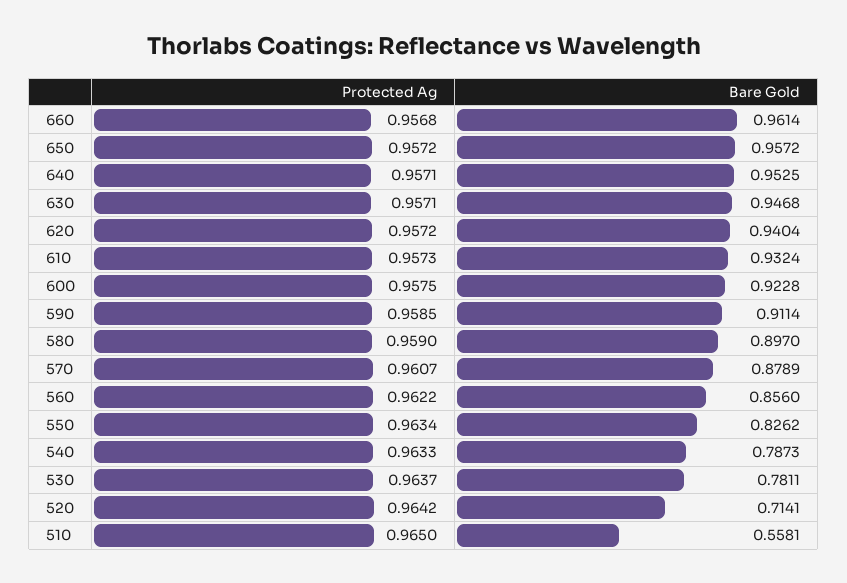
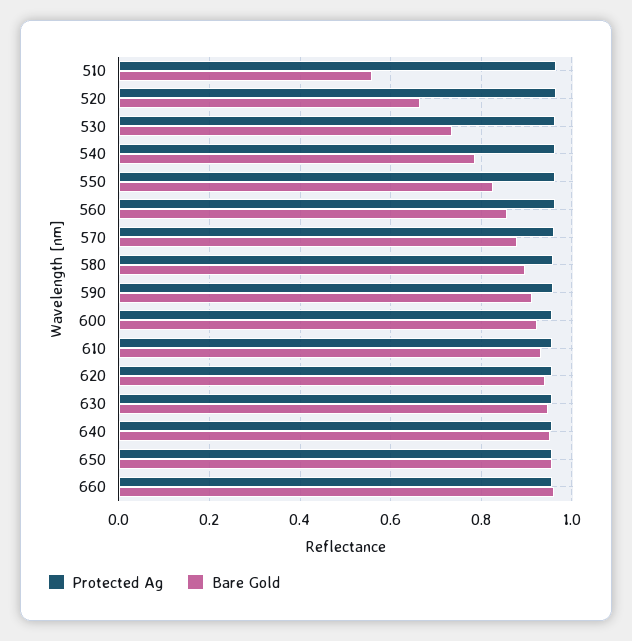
Bare Gold, 530: 0.7811 -> 0.74
Bare Gold, 520: 0.7141 -> 0.66

